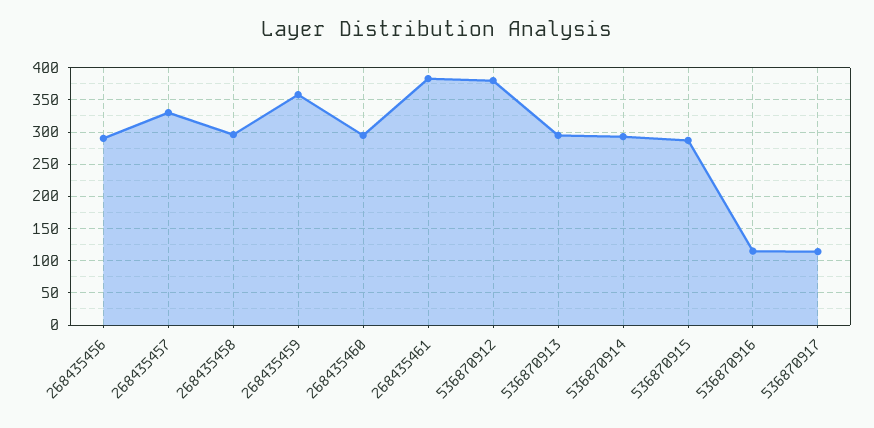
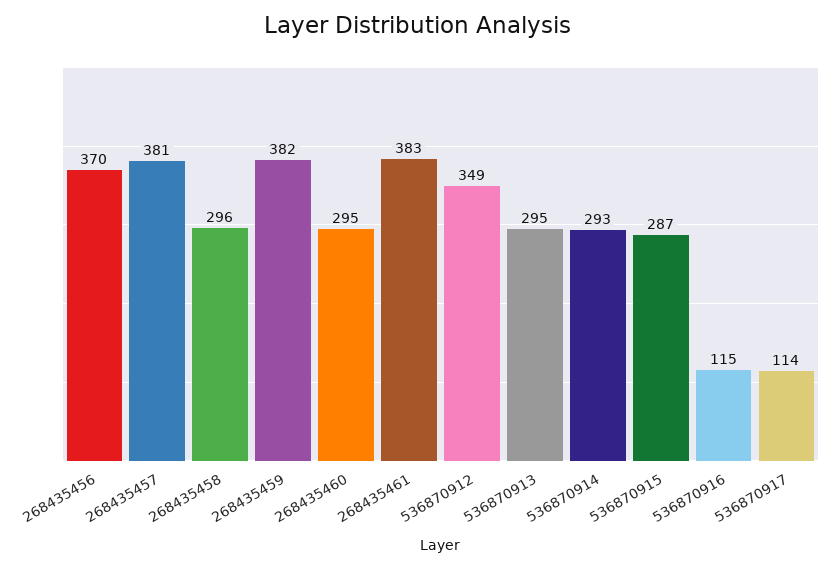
268435456: 290 -> 370
268435457: 330 -> 381
268435459: 360 -> 382
536870912: 380 -> 349

